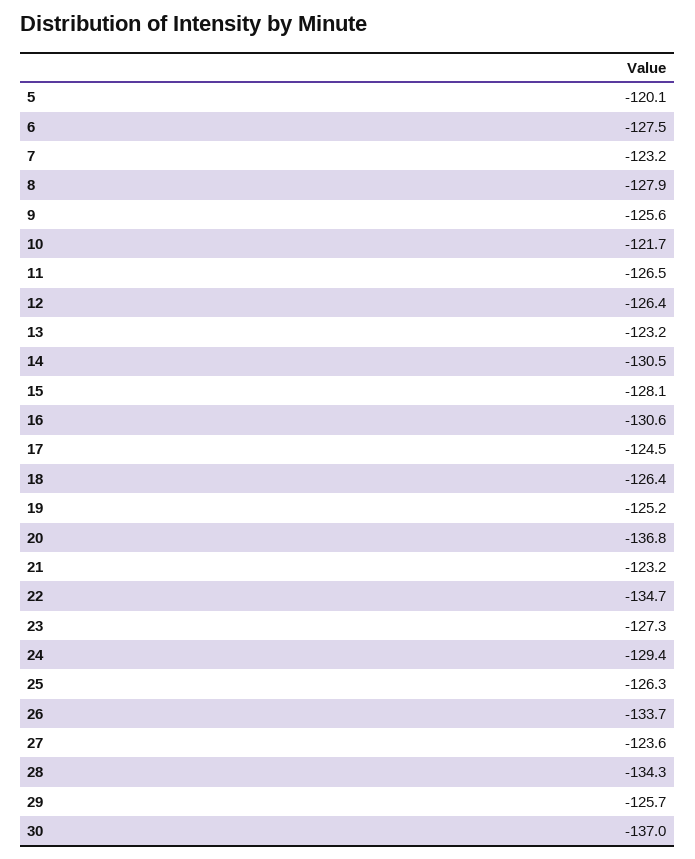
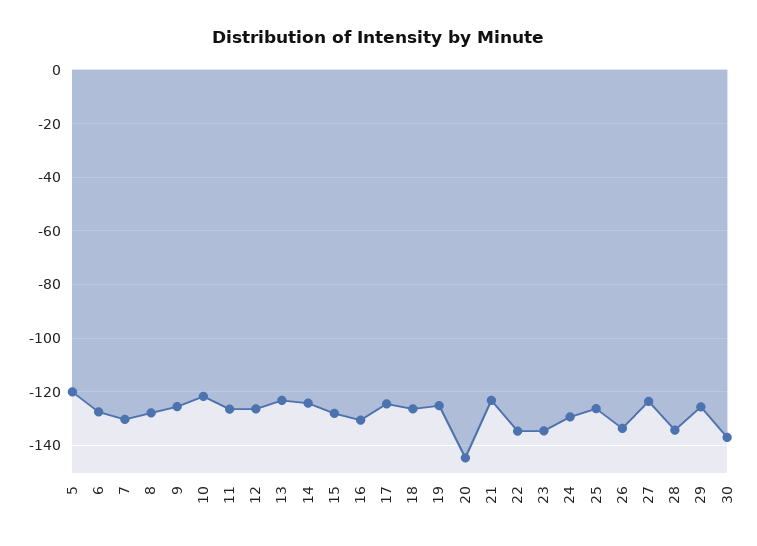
7: -123.2 -> -130
14: -130.5 -> -125
20: -136.8 -> -145
23: -127.3 -> -135

